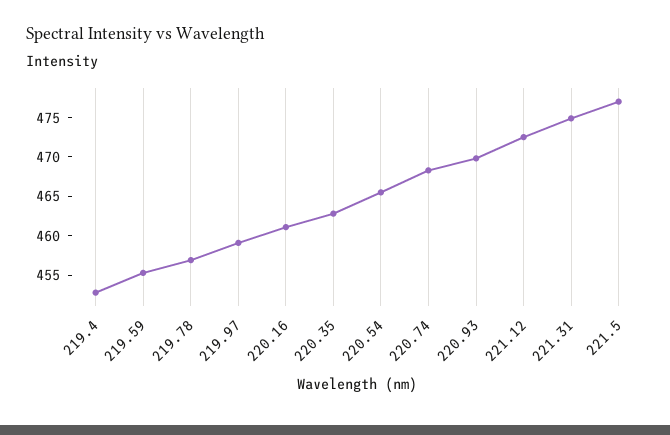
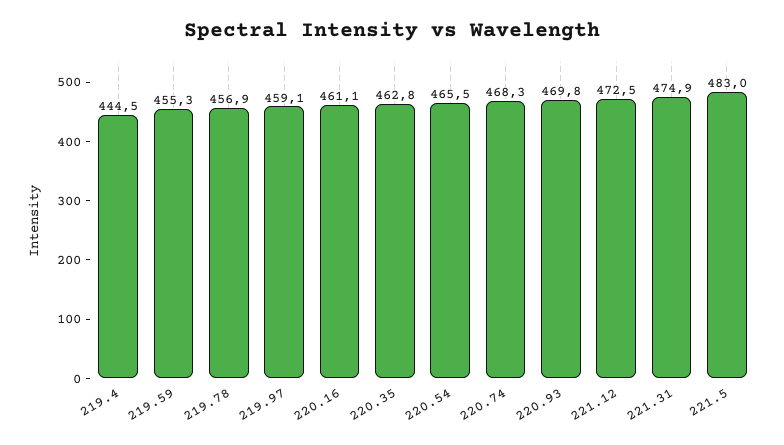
219.4: 452.5 -> 444.5
221.5: 477.5 -> 483

